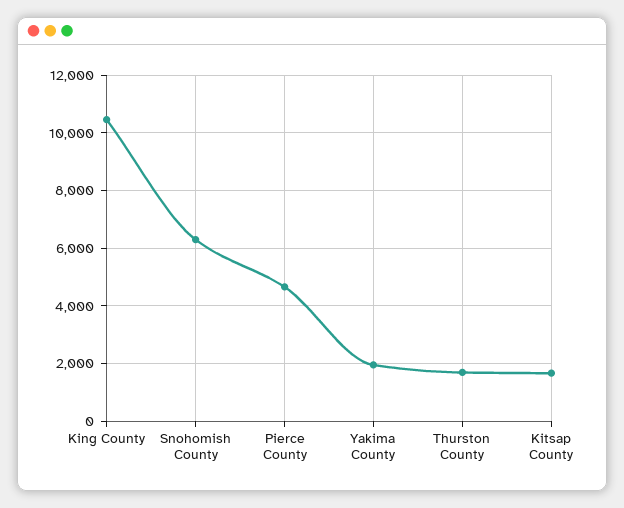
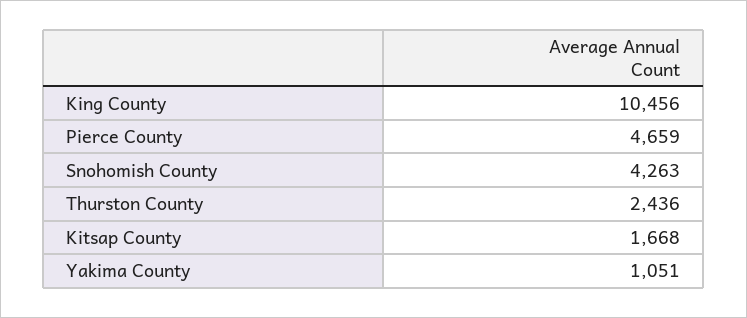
Snohomish County: 6250 -> 4263
Yakima County: 2000 -> 1051
Thurston County: 1750 -> 2436

